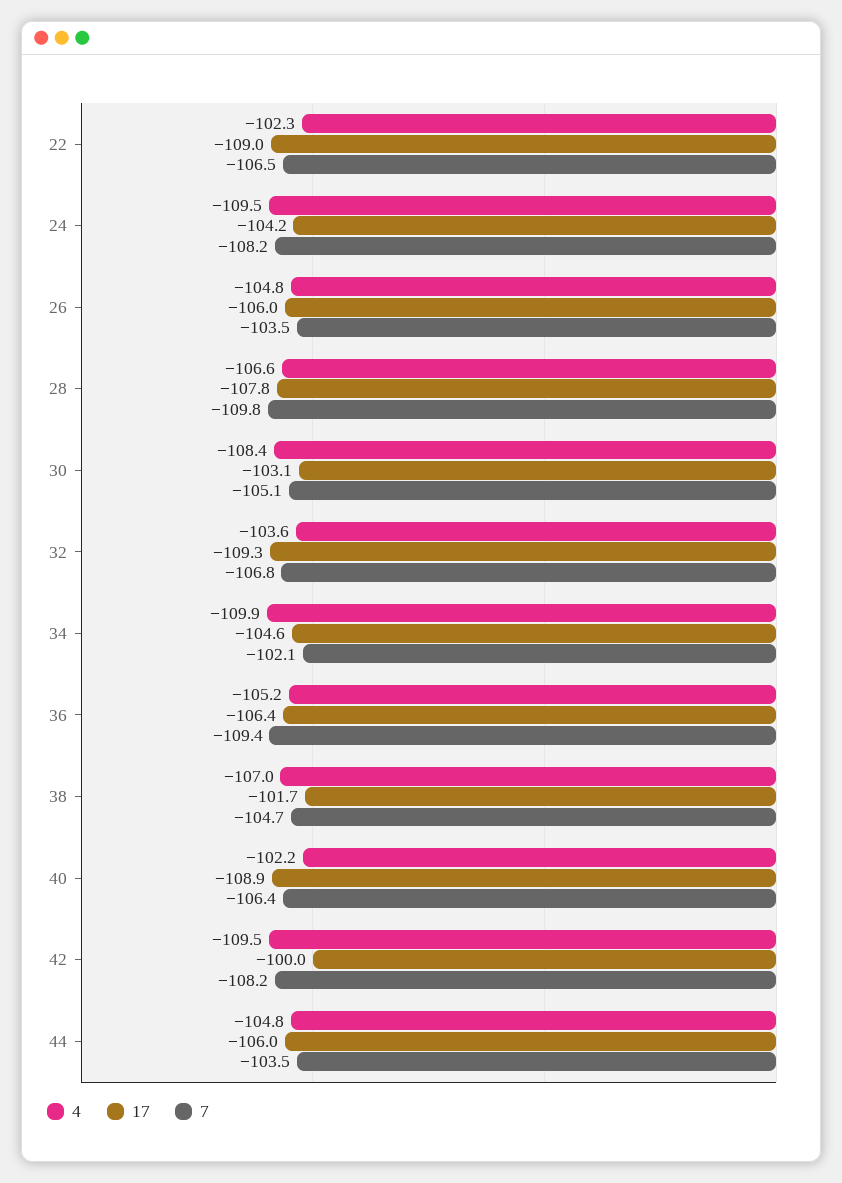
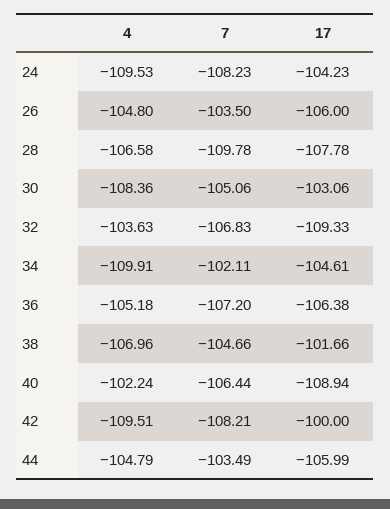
4, 22: -102.3 -> none
17, 22: -109 -> none
7, 22: -106.5 -> none
7, 36: -109.4 -> -107.2

